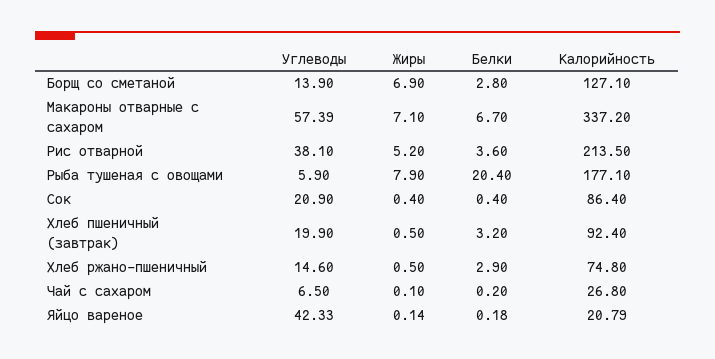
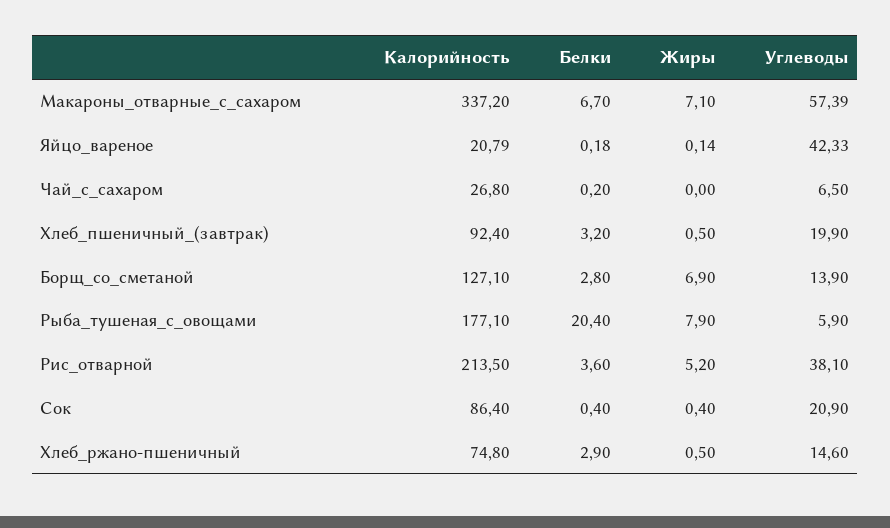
Жиры, Чай с сахаром: 0.1 -> 0

